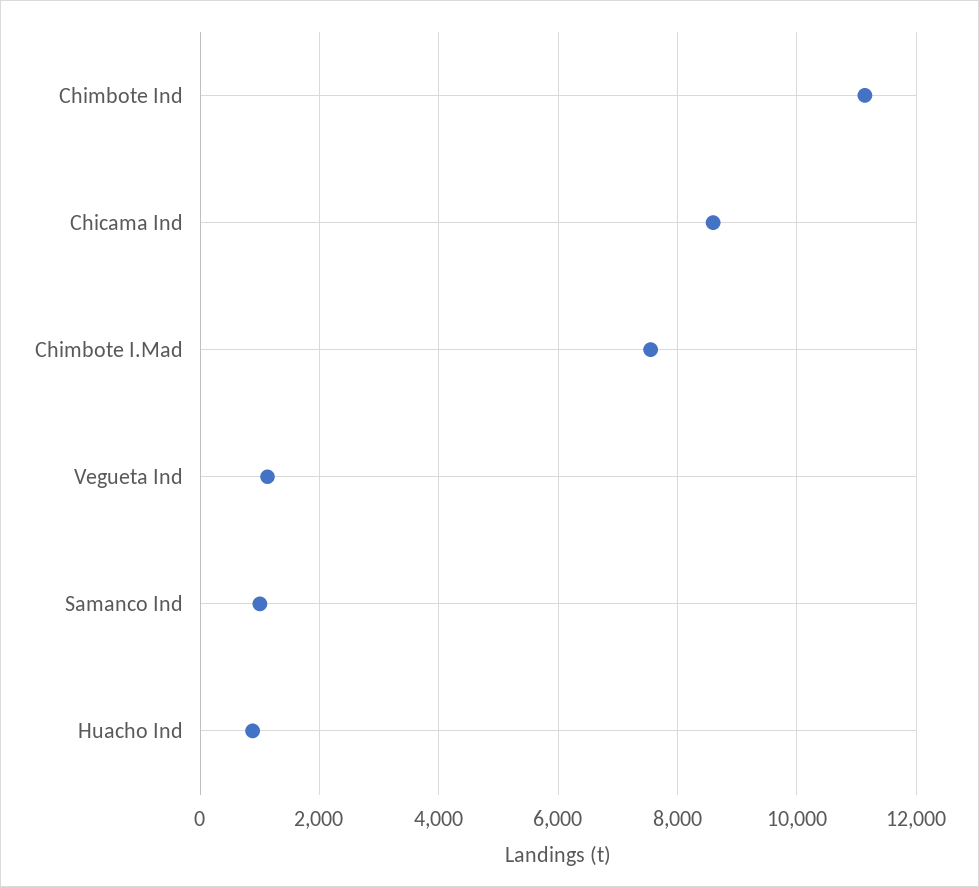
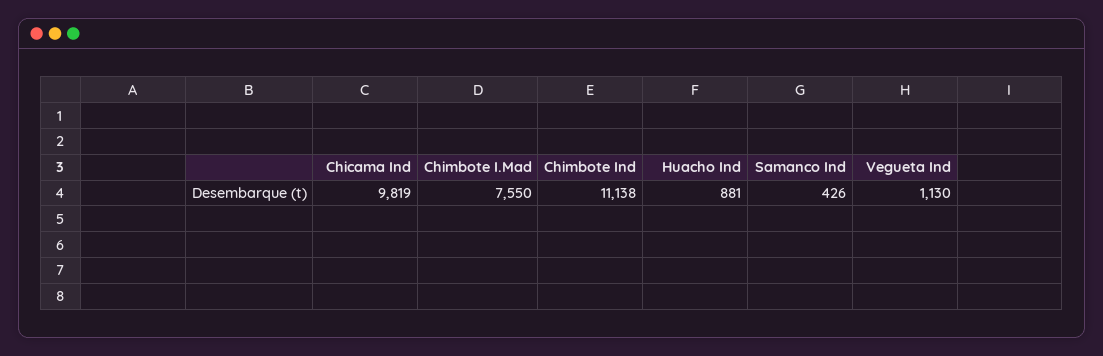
Chicama Ind: 8600 -> 9819
Samanco Ind: 1000 -> 426

